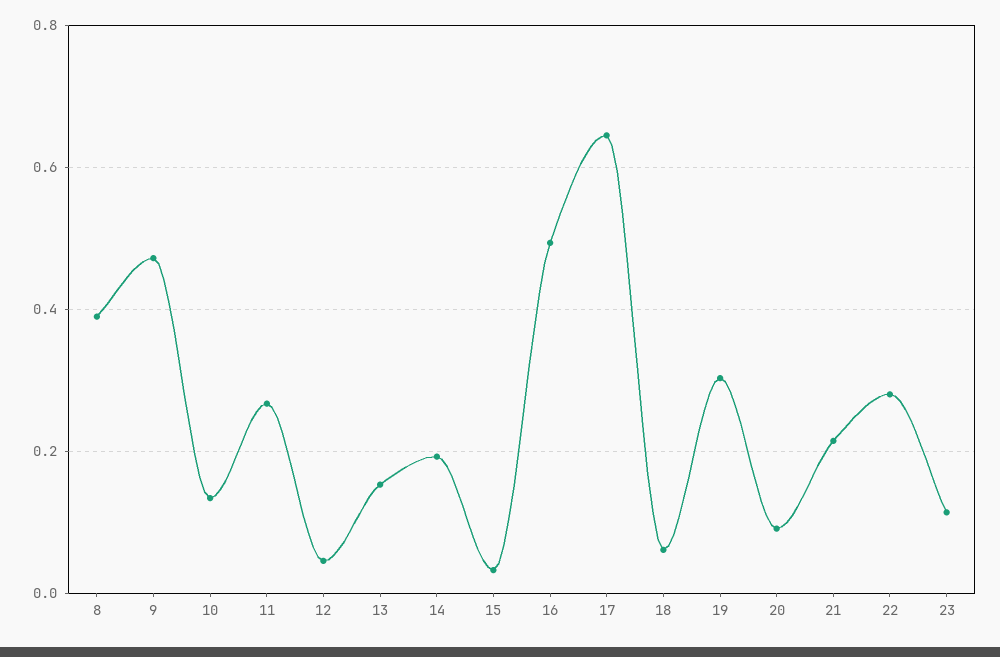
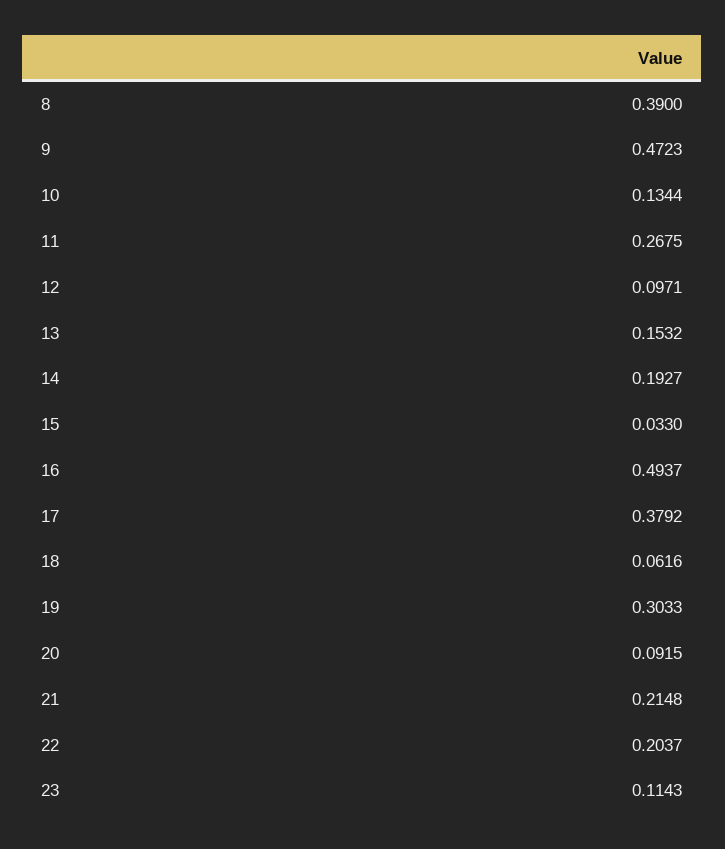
12: 0.04 -> 0.0971
17: 0.64 -> 0.3792
22: 0.28 -> 0.2037

